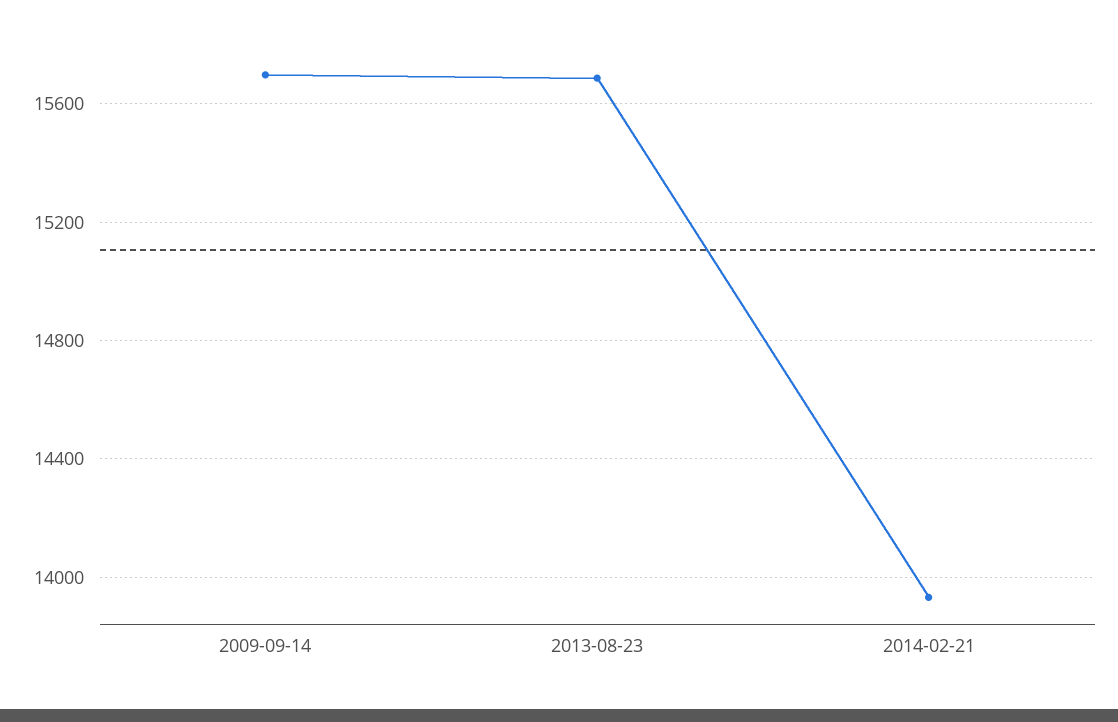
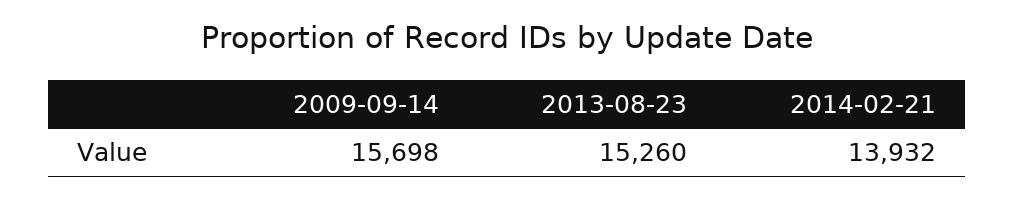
2013-08-23: 15700 -> 15260

